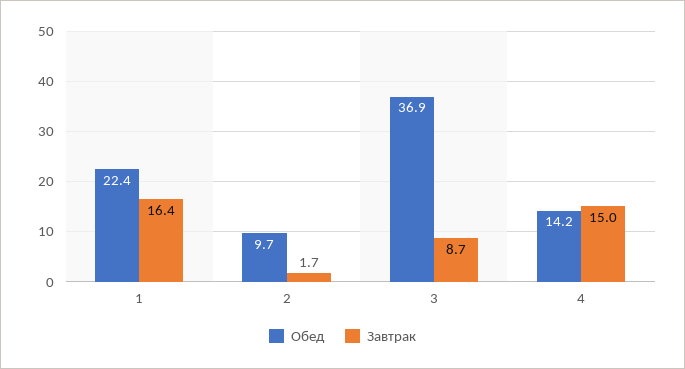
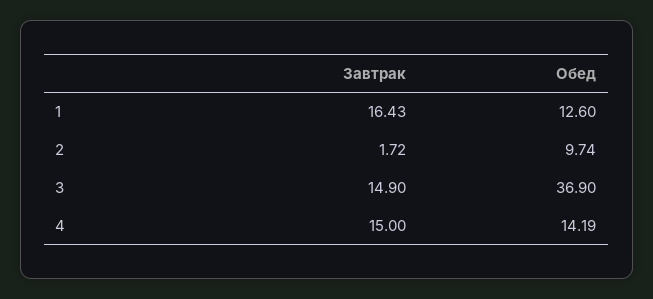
Обед, 1: 22.4 -> 12.6
Завтрак, 3: 8.7 -> 14.9

